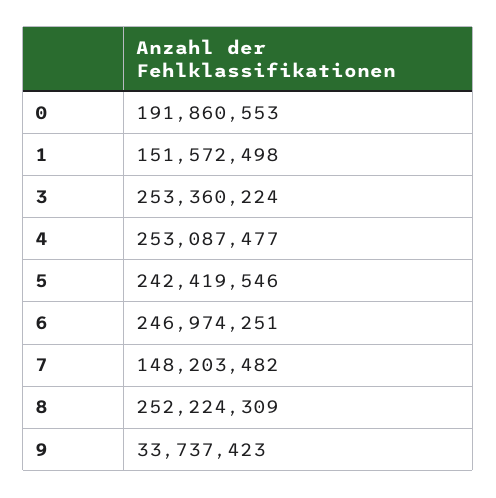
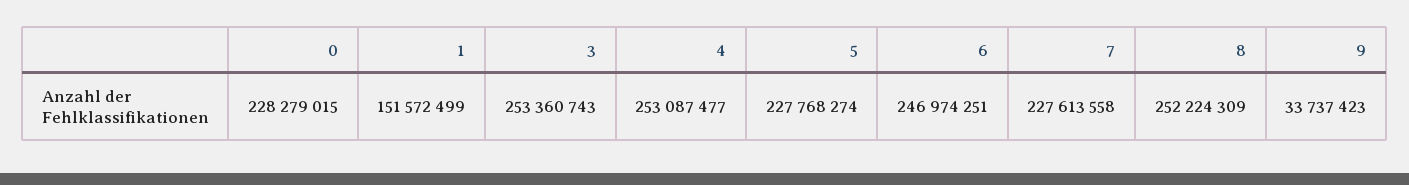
0: 191860553 -> 228279015
1: 151572498 -> 151572499
3: 253360224 -> 253360743
5: 242419546 -> 227768274
7: 148203482 -> 227613558

